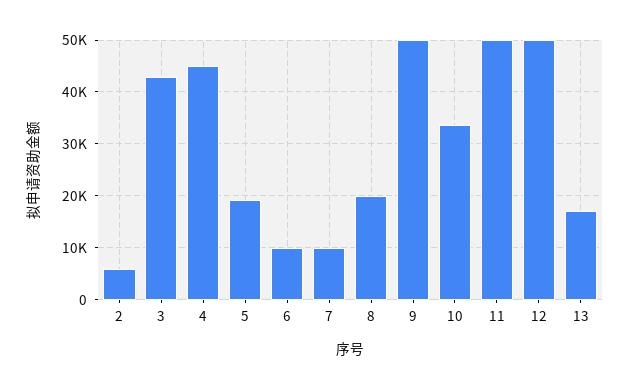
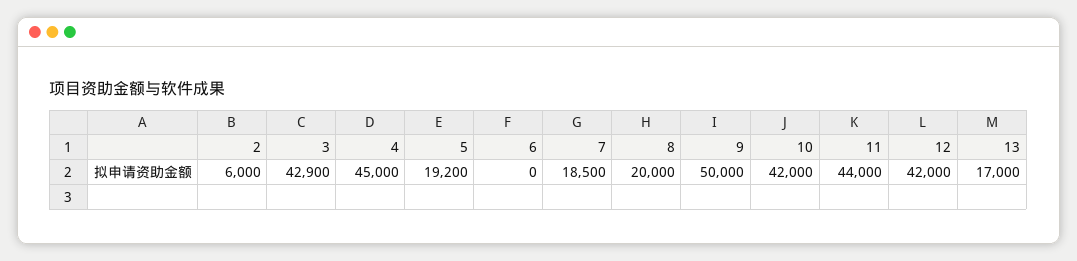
6: 10000 -> 0
7: 10000 -> 18500
10: 34000 -> 42000
11: 50000 -> 44000
12: 50000 -> 42000

